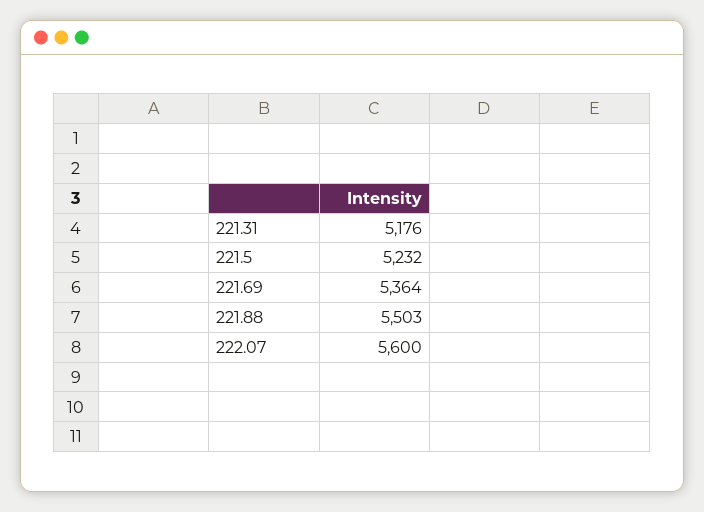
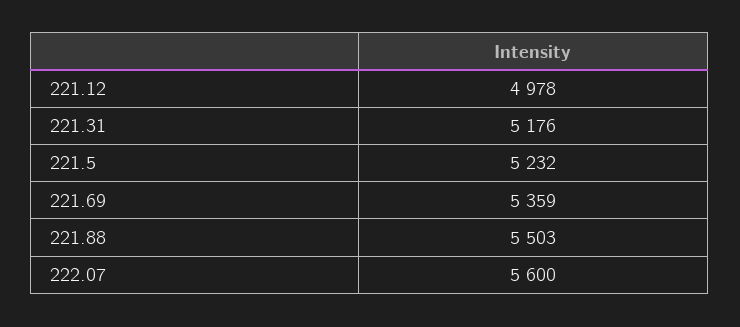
221.69: 5364 -> 5359
221.12: none -> 4978

